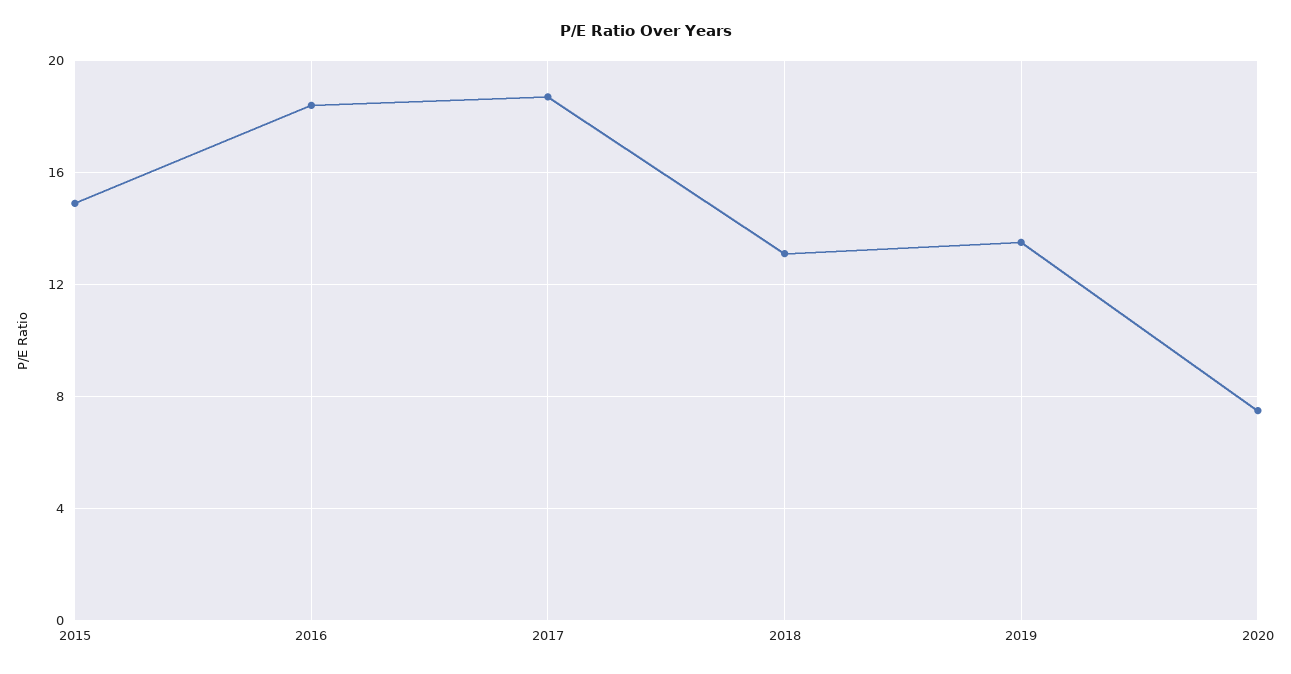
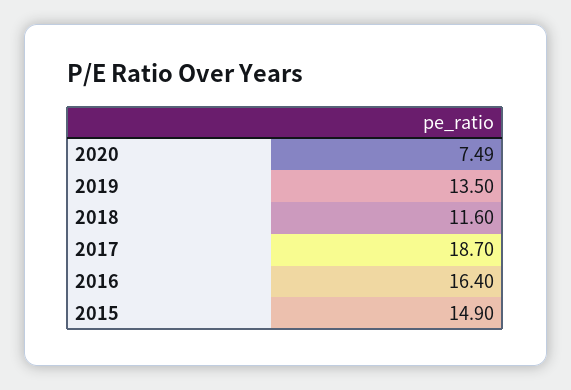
2016: 18.5 -> 16.4
2018: 13 -> 11.6

